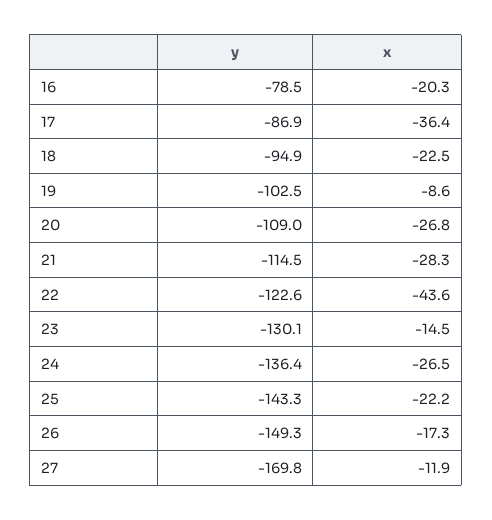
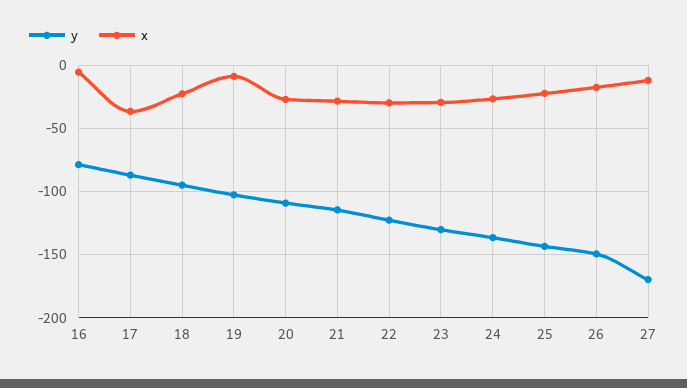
x, 16: -20.3 -> -5
x, 22: -43.6 -> -30
x, 23: -14.5 -> -30

